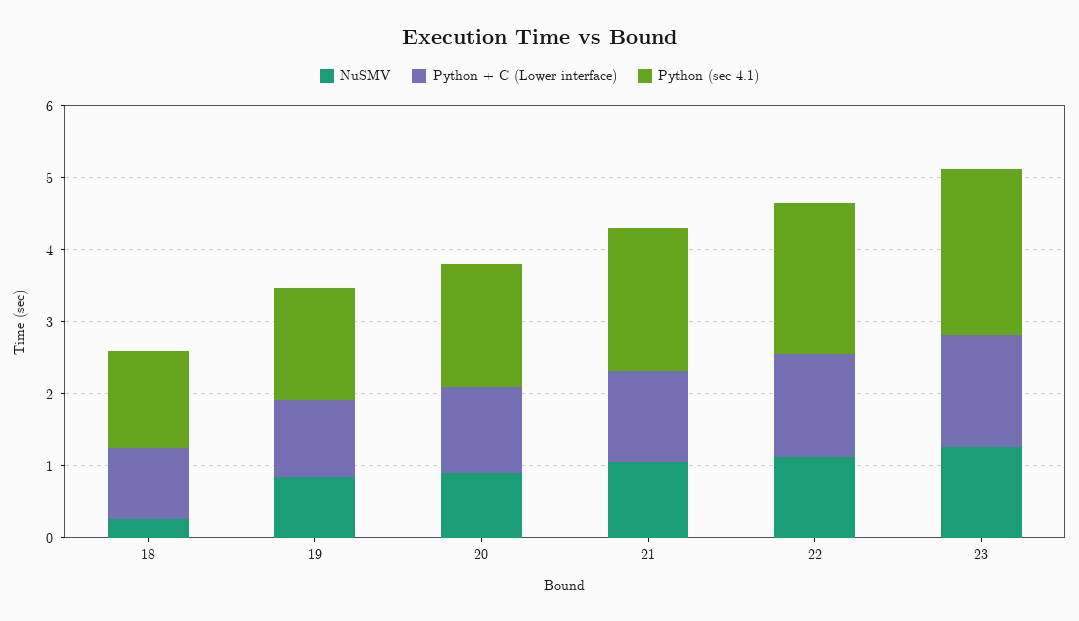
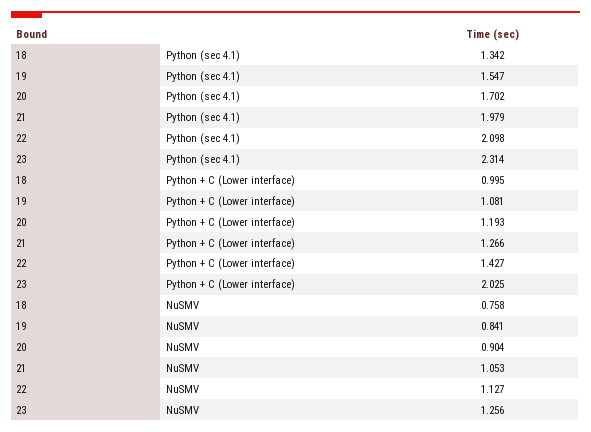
NuSMV, 18: 0.2 -> 0.758
Python + C (Lower interface), 23: 1.6 -> 2.025

